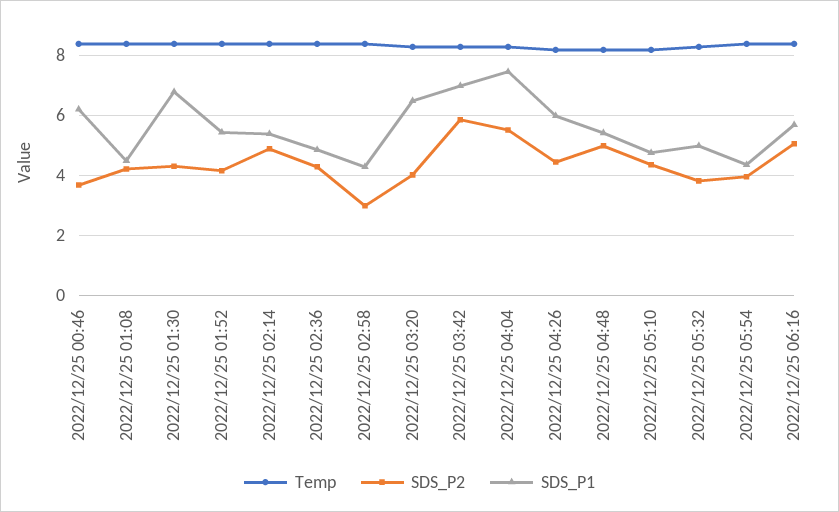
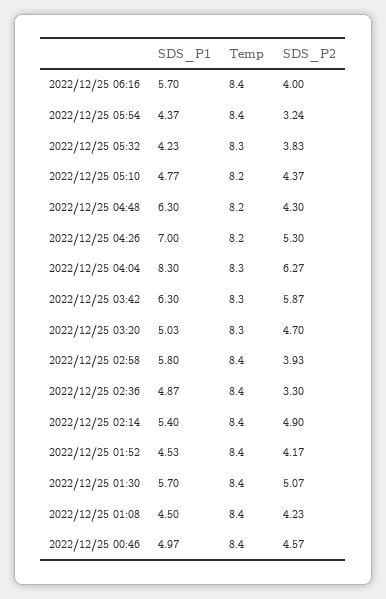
SDS_P2, 2022/12/25 00:46: 3.75 -> 4.57
SDS_P1, 2022/12/25 00:46: 6.25 -> 4.97
SDS_P2, 2022/12/25 01:30: 4.25 -> 5.07
SDS_P1, 2022/12/25 01:30: 6.75 -> 5.7
SDS_P1, 2022/12/25 01:52: 5.5 -> 4.53
SDS_P2, 2022/12/25 02:36: 4.25 -> 3.3
SDS_P2, 2022/12/25 02:58: 3 -> 3.93
SDS_P1, 2022/12/25 02:58: 4.25 -> 5.8
SDS_P2, 2022/12/25 03:20: 4 -> 4.7
SDS_P1, 2022/12/25 03:20: 6.5 -> 5.03
SDS_P1, 2022/12/25 03:42: 7 -> 6.3
SDS_P2, 2022/12/25 04:04: 5.5 -> 6.27
SDS_P1, 2022/12/25 04:04: 7.5 -> 8.3
SDS_P2, 2022/12/25 04:26: 4.5 -> 5.3
SDS_P1, 2022/12/25 04:26: 6 -> 7
SDS_P2, 2022/12/25 04:48: 5 -> 4.3
SDS_P1, 2022/12/25 04:48: 5.5 -> 6.3
SDS_P1, 2022/12/25 05:32: 5 -> 4.23
SDS_P2, 2022/12/25 05:54: 4 -> 3.24
SDS_P2, 2022/12/25 06:16: 5 -> 4

